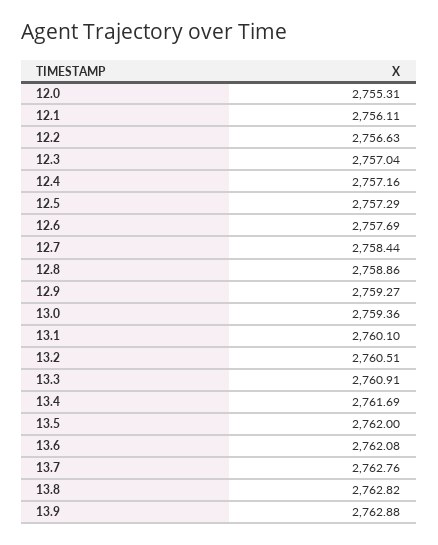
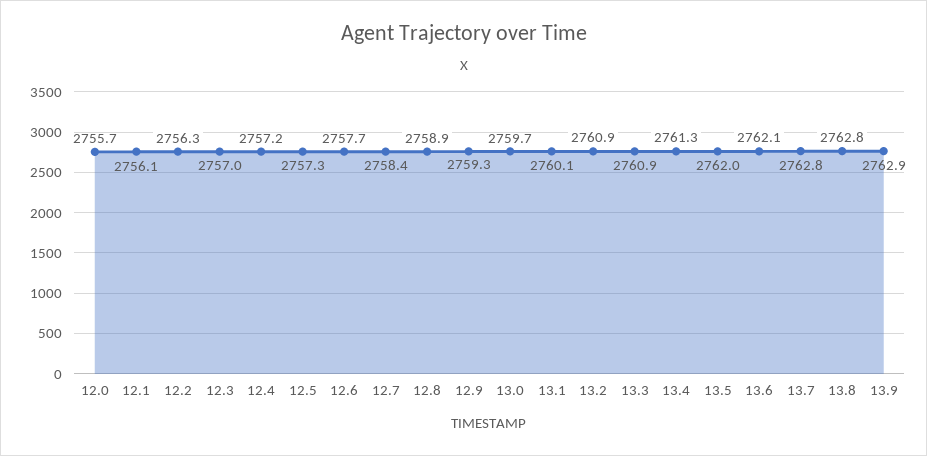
12.0: 2755.31 -> 2755.7
12.2: 2756.63 -> 2756.3
13.0: 2759.36 -> 2759.7
13.2: 2760.51 -> 2760.9
13.4: 2761.69 -> 2761.3

